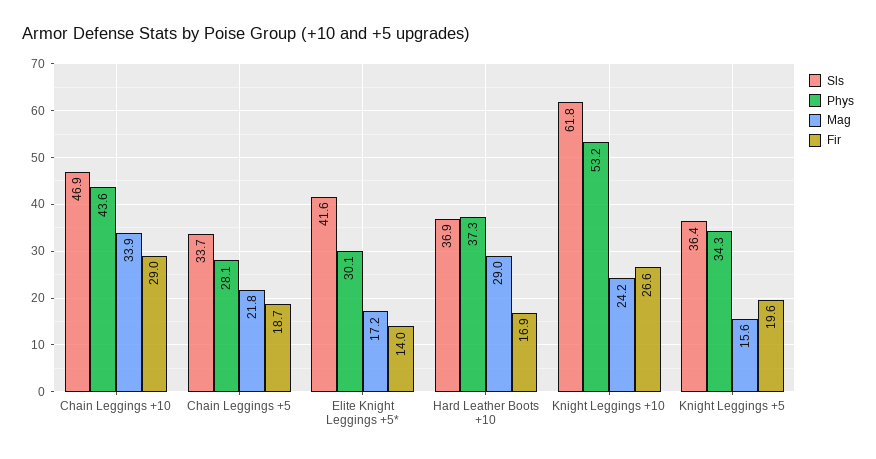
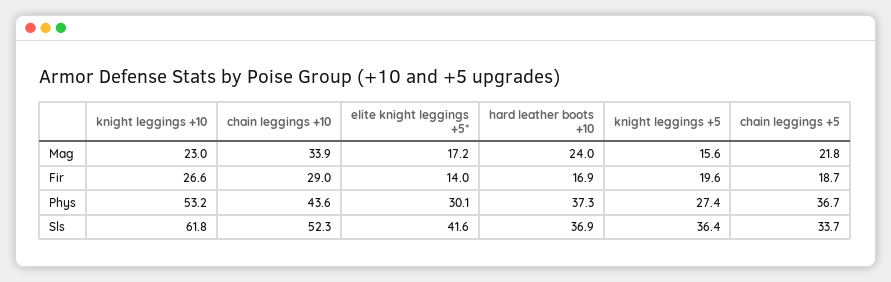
Sls, Chain Leggings +10: 46.9 -> 52.3
Phys, Chain Leggings +5: 28.1 -> 36.7
Mag, Hard Leather Boots +10: 29 -> 24
Mag, Knight Leggings +10: 24.2 -> 23
Phys, Knight Leggings +5: 34.3 -> 27.4

